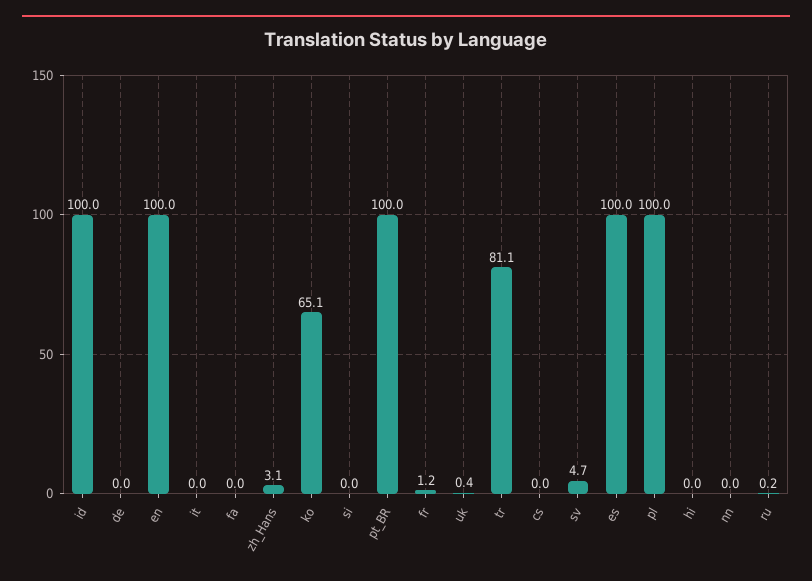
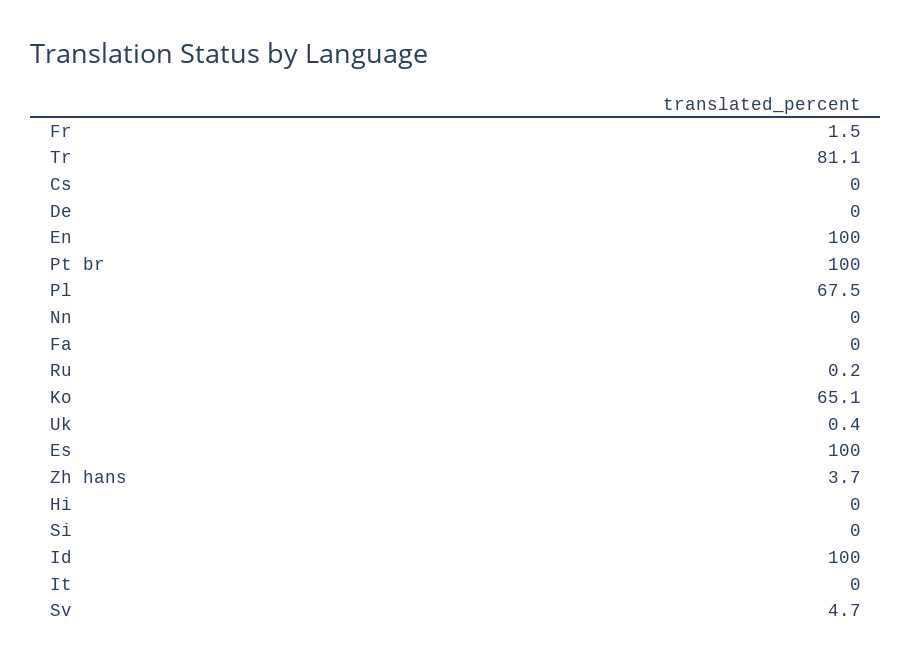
zh_Hans: 3.1 -> 3.7
fr: 1.2 -> 1.5
pl: 100 -> 67.5

